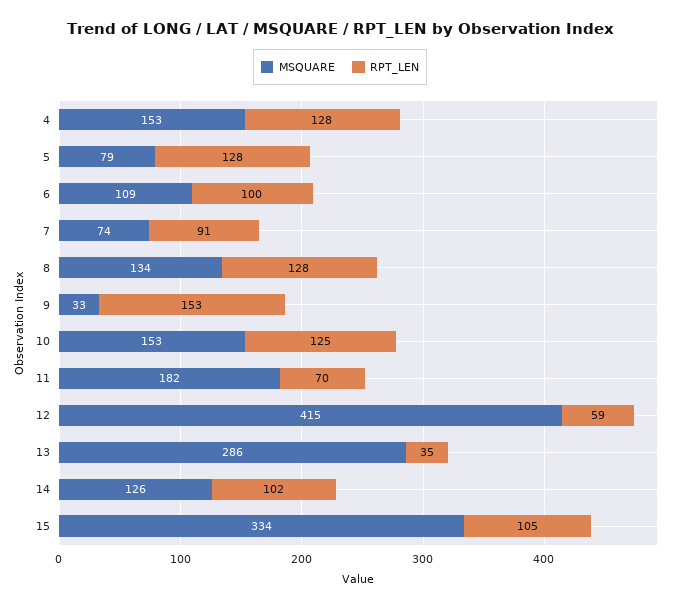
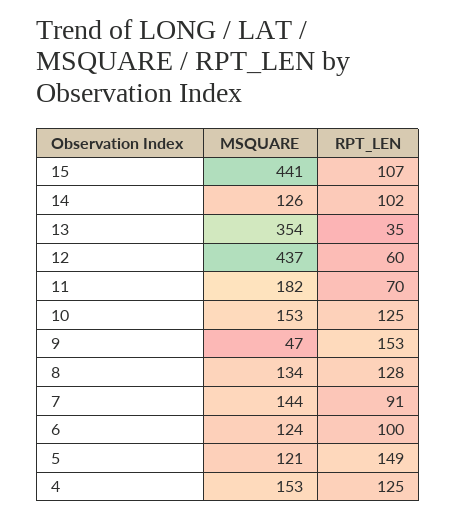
RPT_LEN, 4: 128 -> 125
MSQUARE, 5: 79 -> 121
RPT_LEN, 5: 128 -> 149
MSQUARE, 6: 109 -> 124
MSQUARE, 7: 74 -> 144
MSQUARE, 9: 33 -> 47
MSQUARE, 12: 415 -> 437
RPT_LEN, 12: 59 -> 60
MSQUARE, 13: 286 -> 354
MSQUARE, 15: 334 -> 441
RPT_LEN, 15: 105 -> 107

